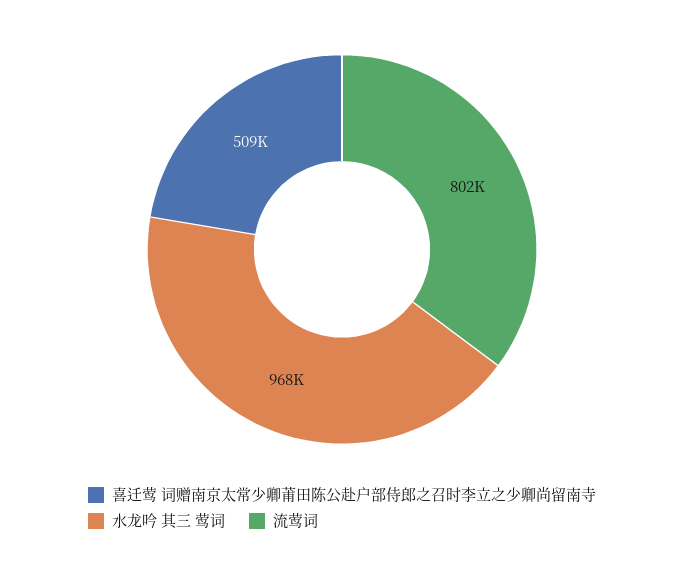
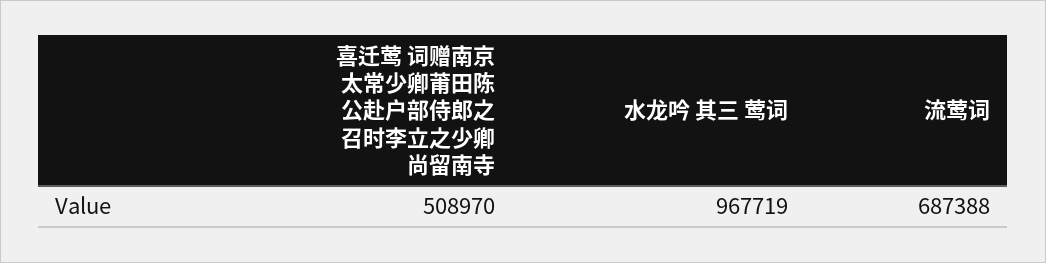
流莺词: 802000 -> 687388

